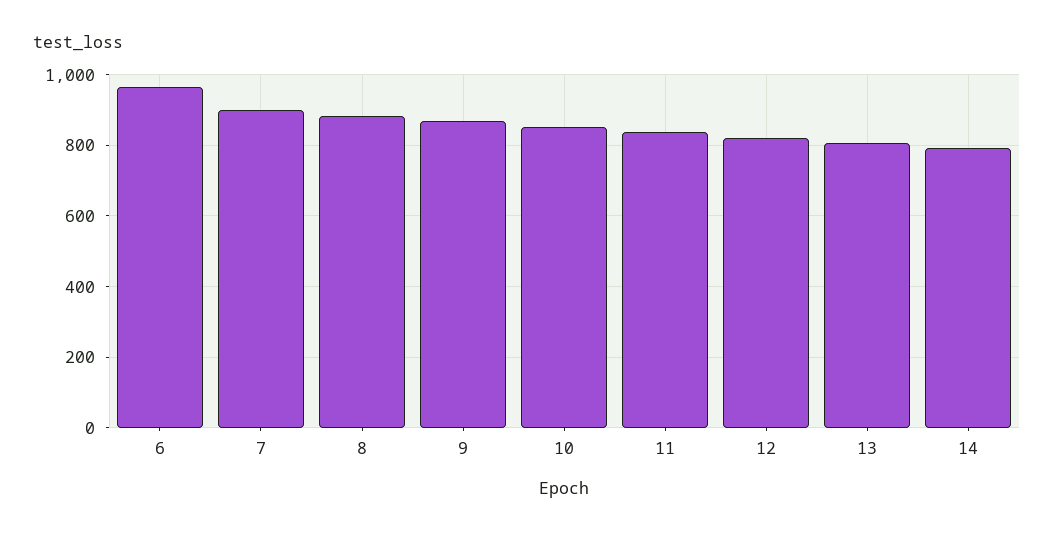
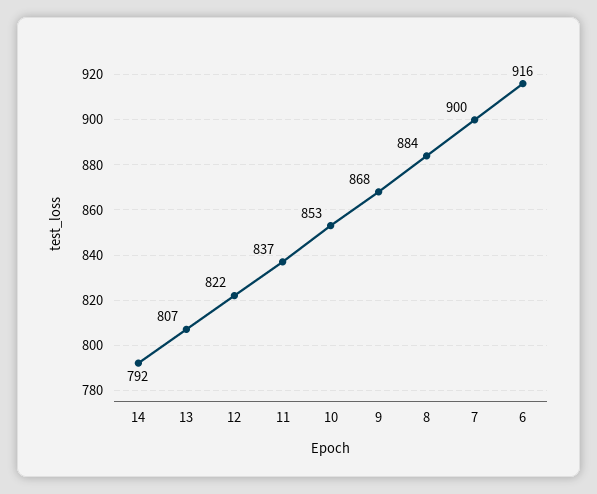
6: 960 -> 916

